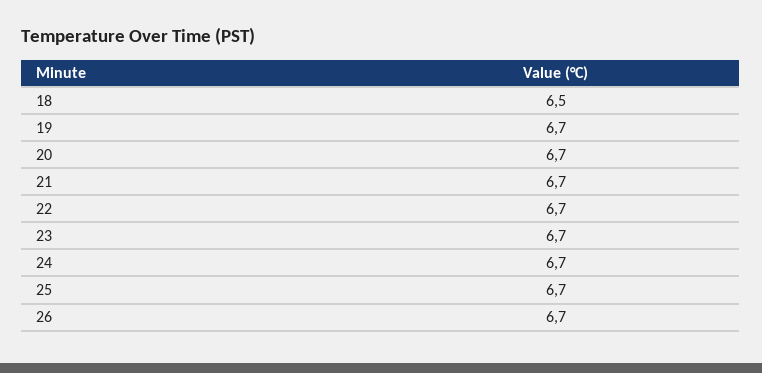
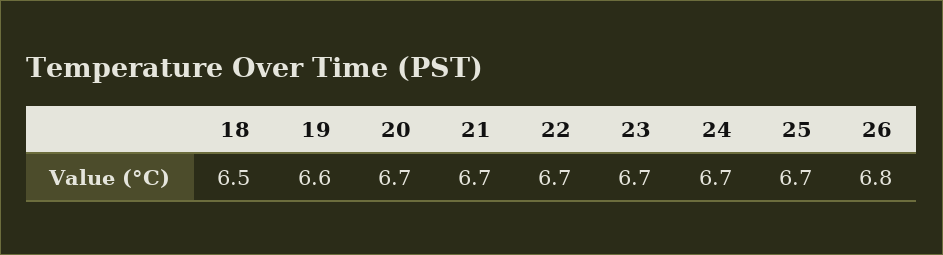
19: 6.7 -> 6.6
26: 6.7 -> 6.8

